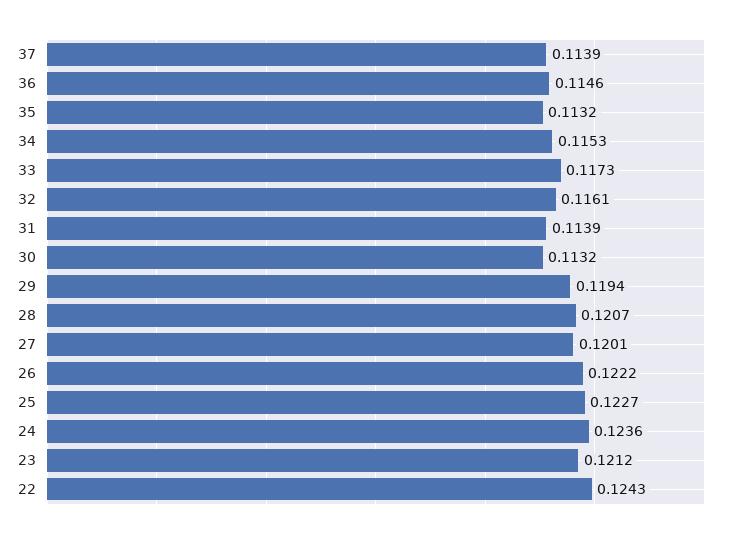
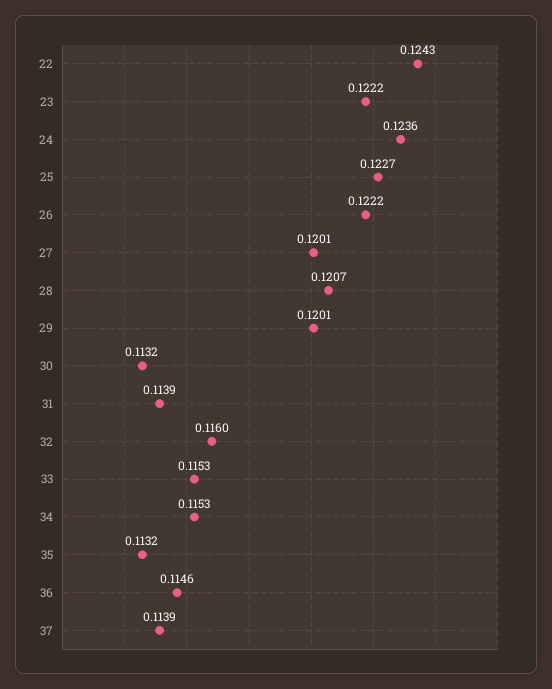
33: 0.1173 -> 0.1153
32: 0.1161 -> 0.116
29: 0.1194 -> 0.1201
23: 0.1212 -> 0.1222

